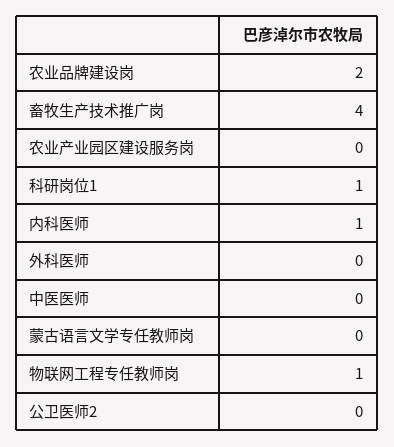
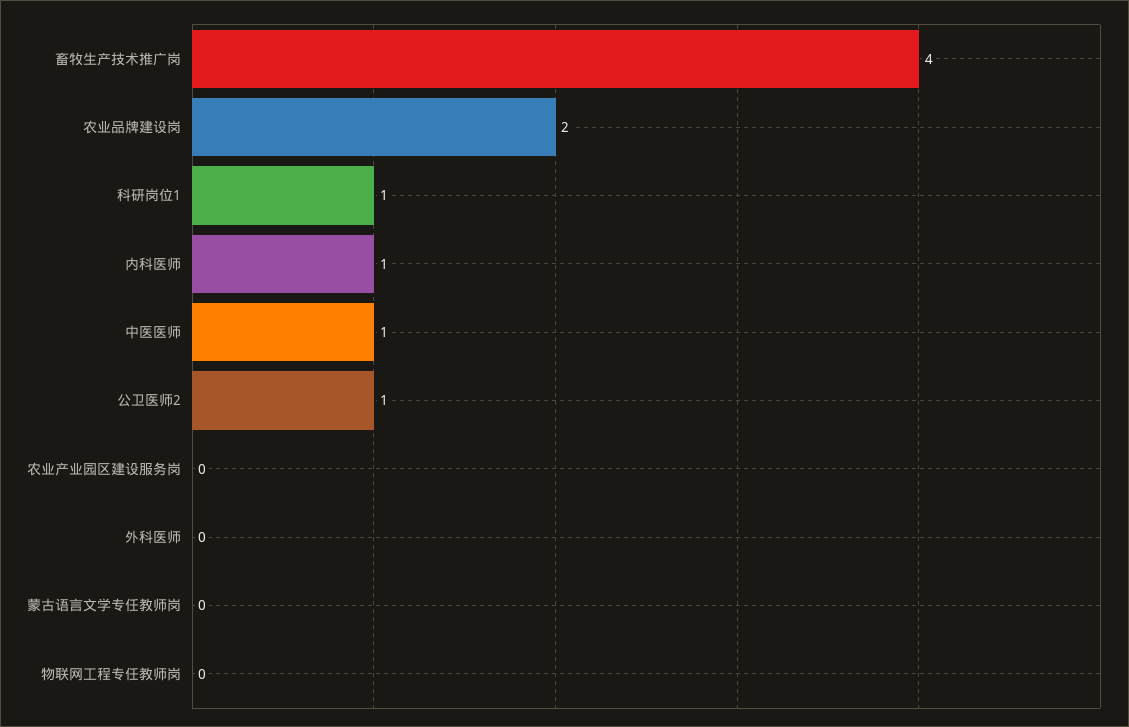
中医医师: 0 -> 1
物联网工程专任教师岗: 1 -> 0
公卫医师2: 0 -> 1

